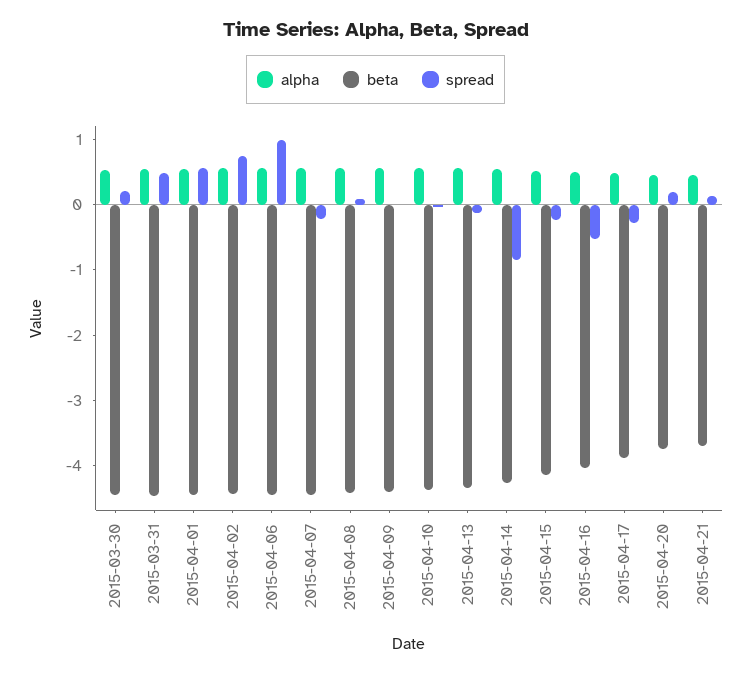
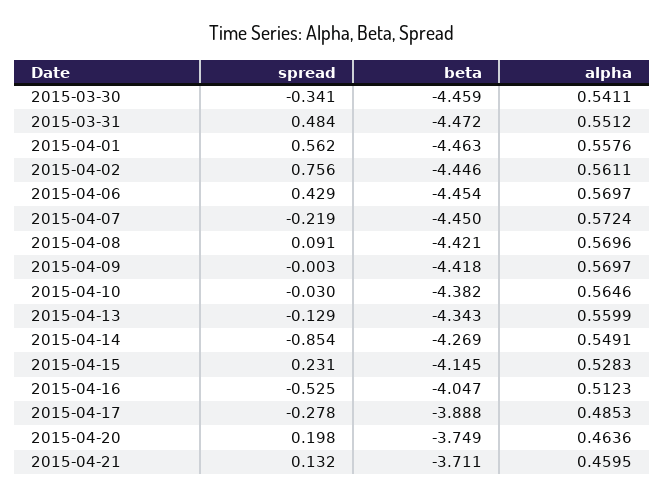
spread, 2015-03-30: 0.2 -> -0.341
spread, 2015-04-06: 1 -> 0.429
spread, 2015-04-15: -0.2 -> 0.231

